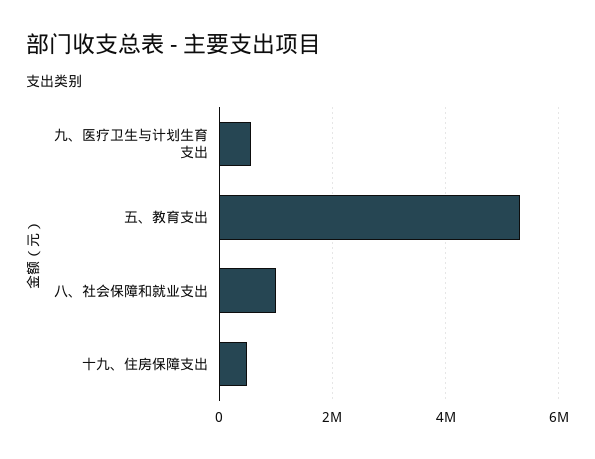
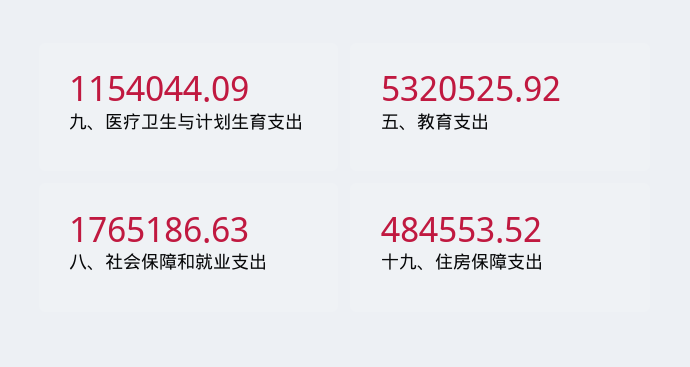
九、医疗卫生与计划生育支出: 600000 -> 1154044.09
八、社会保障和就业支出: 1000000 -> 1765186.63

